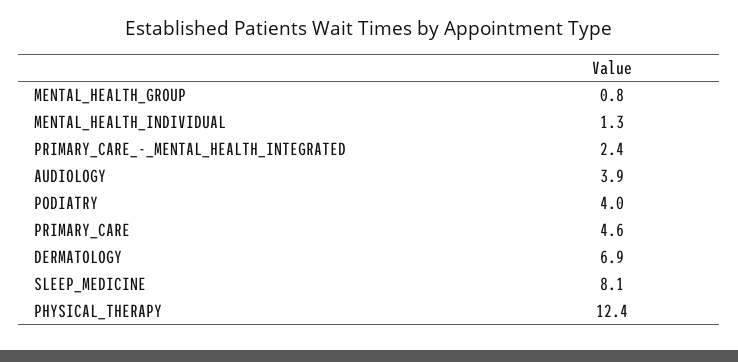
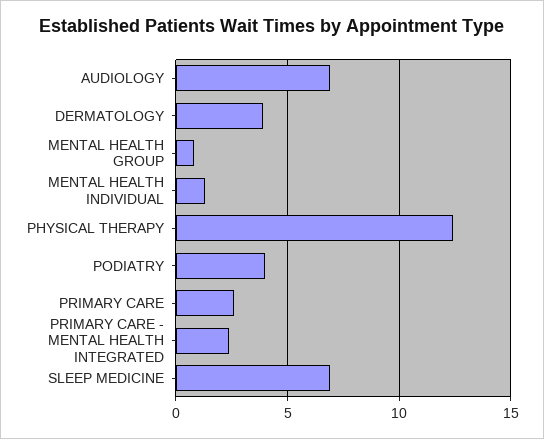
AUDIOLOGY: 3.9 -> 7
PRIMARY_CARE: 4.6 -> 2.5
DERMATOLOGY: 6.9 -> 4
SLEEP_MEDICINE: 8.1 -> 7

